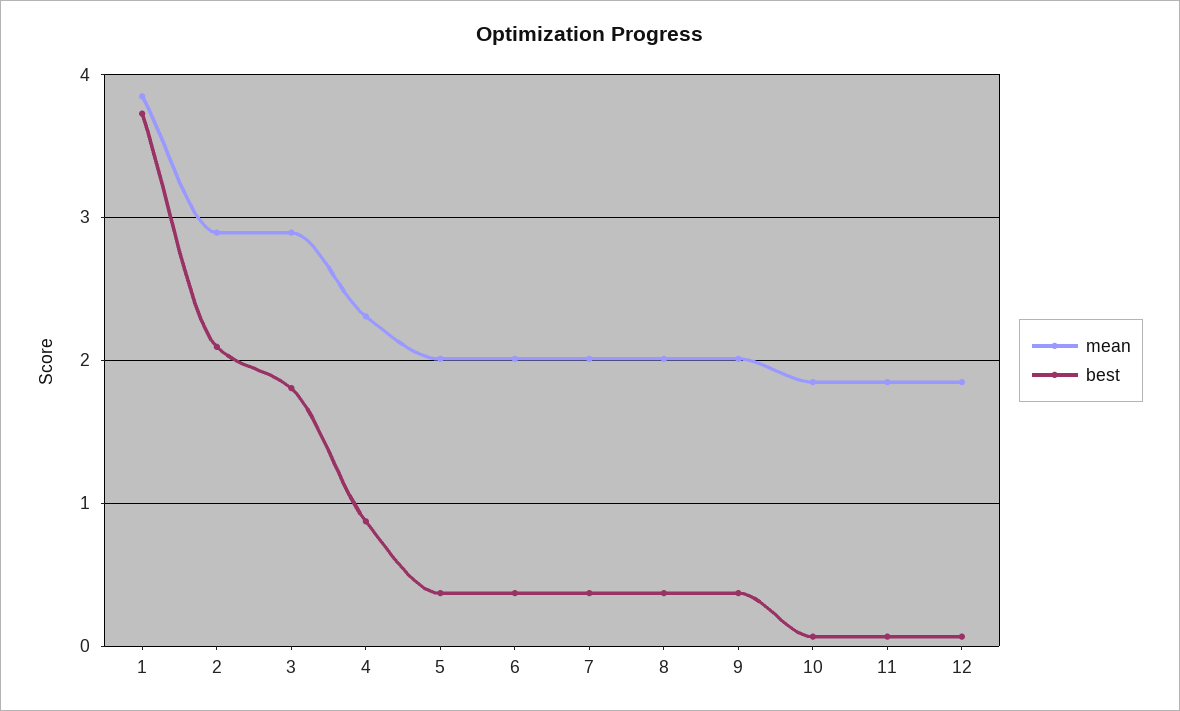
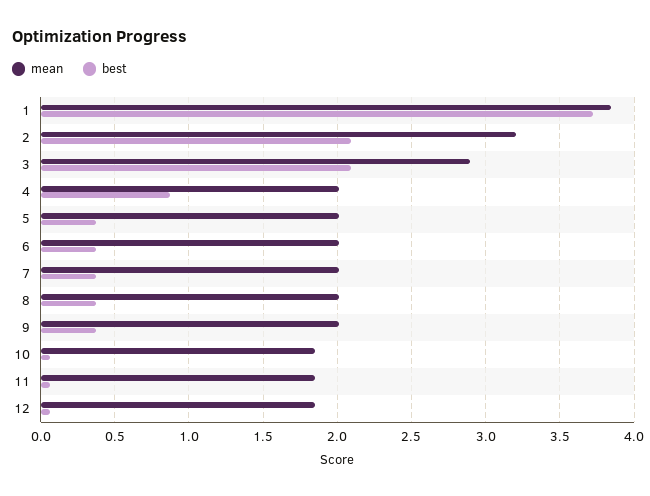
mean, 2: 2.9 -> 3.2
best, 3: 1.8 -> 2.1
mean, 4: 2.3 -> 2

